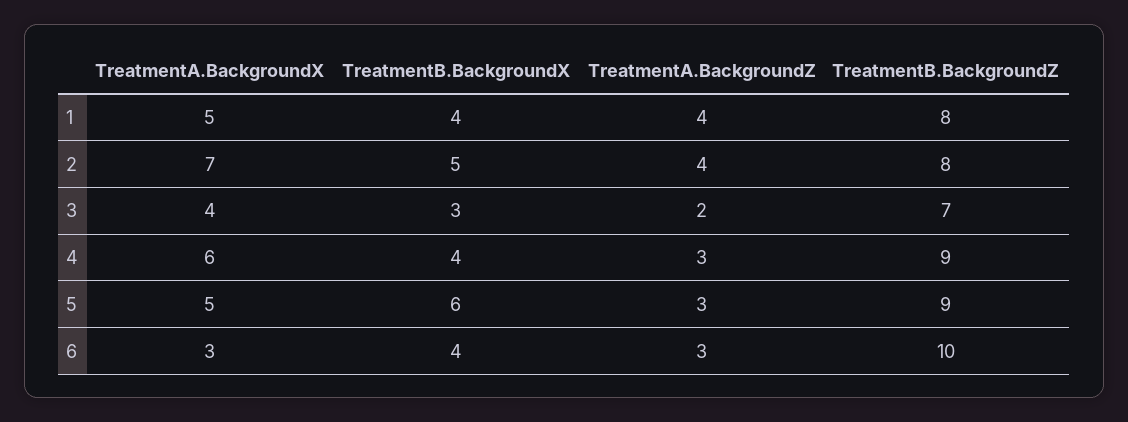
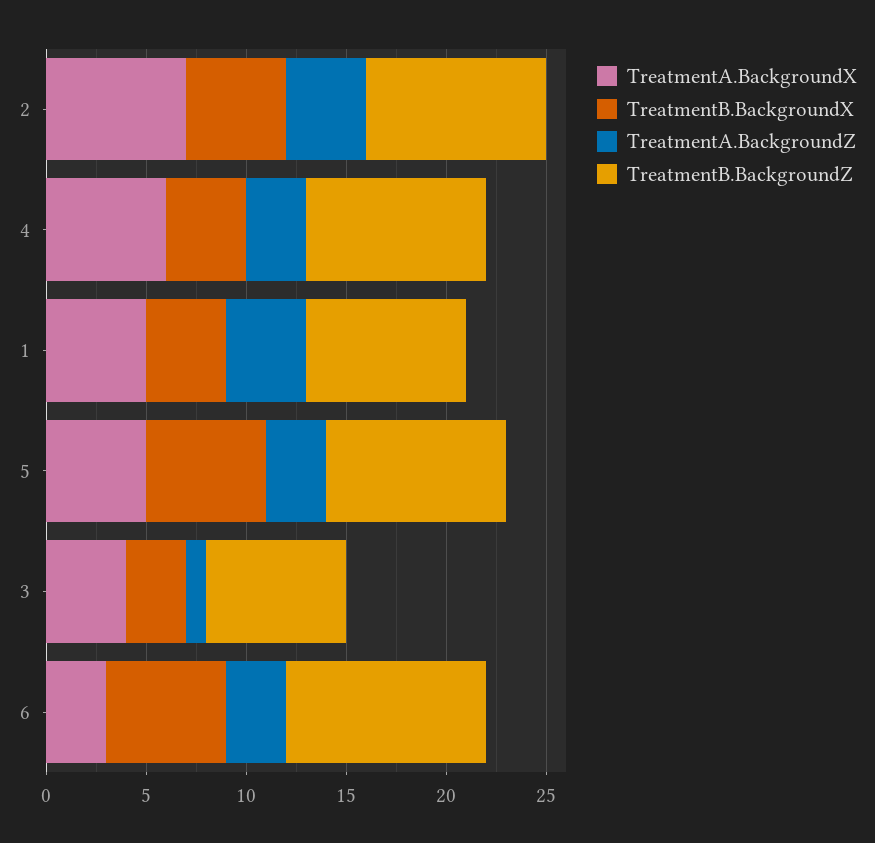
TreatmentB.BackgroundZ, 2: 8 -> 9
TreatmentA.BackgroundZ, 3: 2 -> 1
TreatmentB.BackgroundX, 6: 4 -> 6

